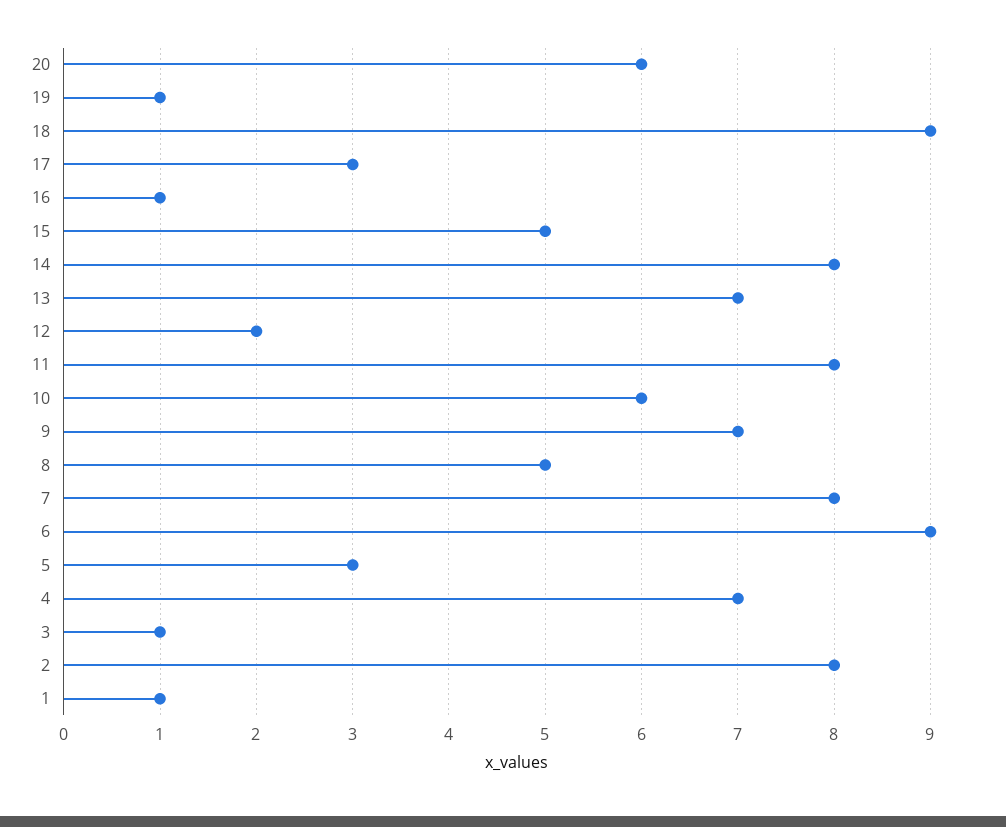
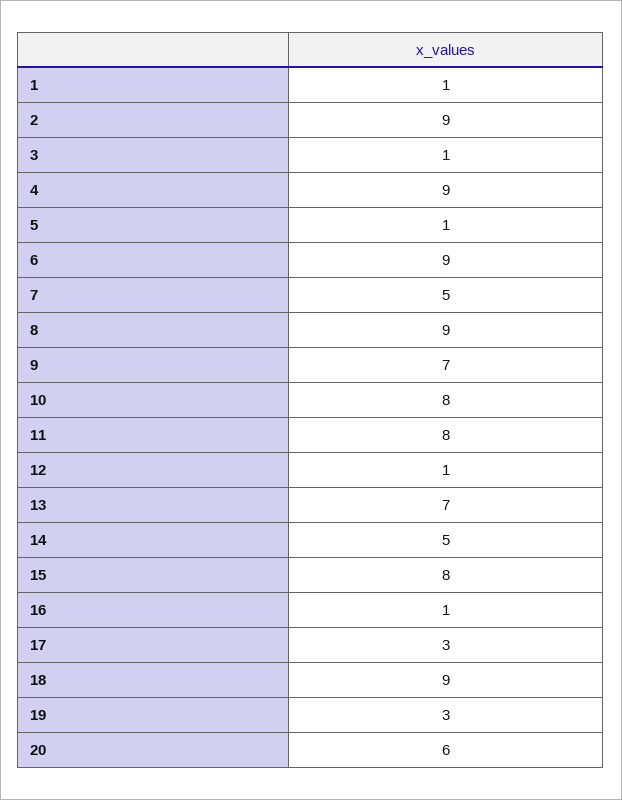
19: 1 -> 3
15: 5 -> 8
14: 8 -> 5
12: 2 -> 1
10: 6 -> 8
8: 5 -> 9
7: 8 -> 5
5: 3 -> 1
4: 7 -> 9
2: 8 -> 9

